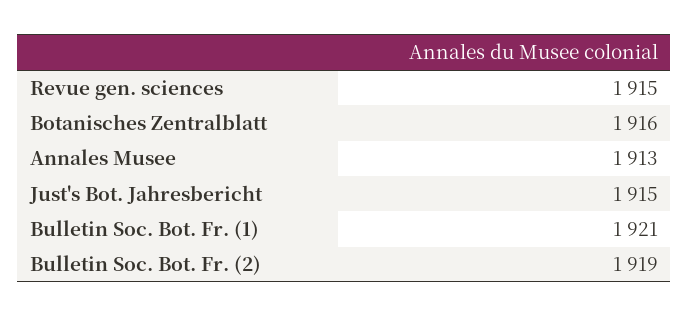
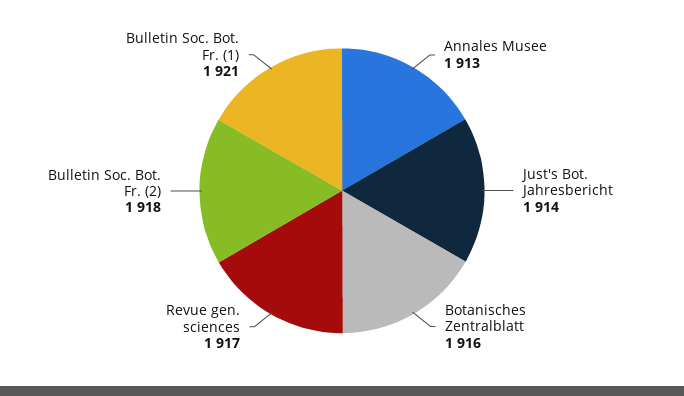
Revue gen. sciences: 1915 -> 1917
Just's Bot. Jahresbericht: 1915 -> 1914
Bulletin Soc. Bot. Fr. (2): 1919 -> 1918

